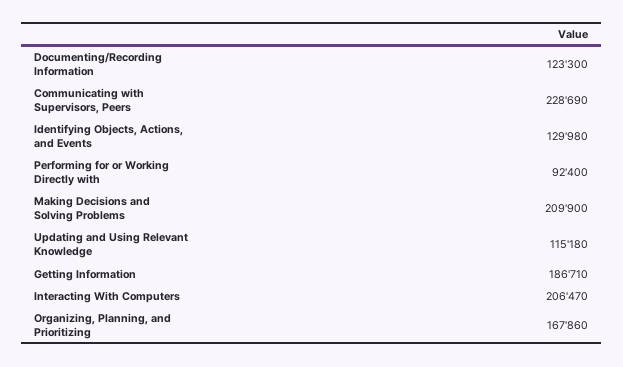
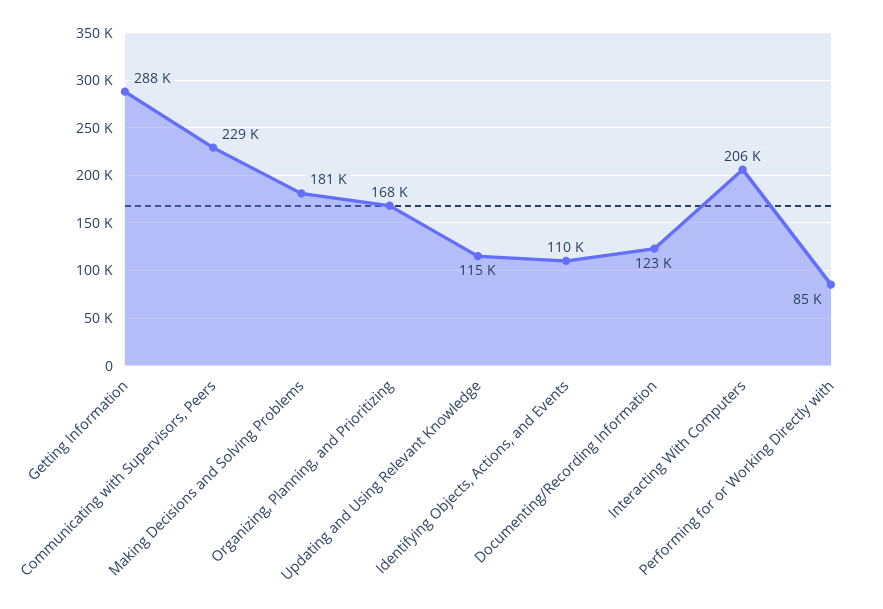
Identifying Objects, Actions, and Events: 129980 -> 110000
Performing for or Working Directly with: 92400 -> 85000
Making Decisions and Solving Problems: 209900 -> 181000
Getting Information: 186710 -> 288000

